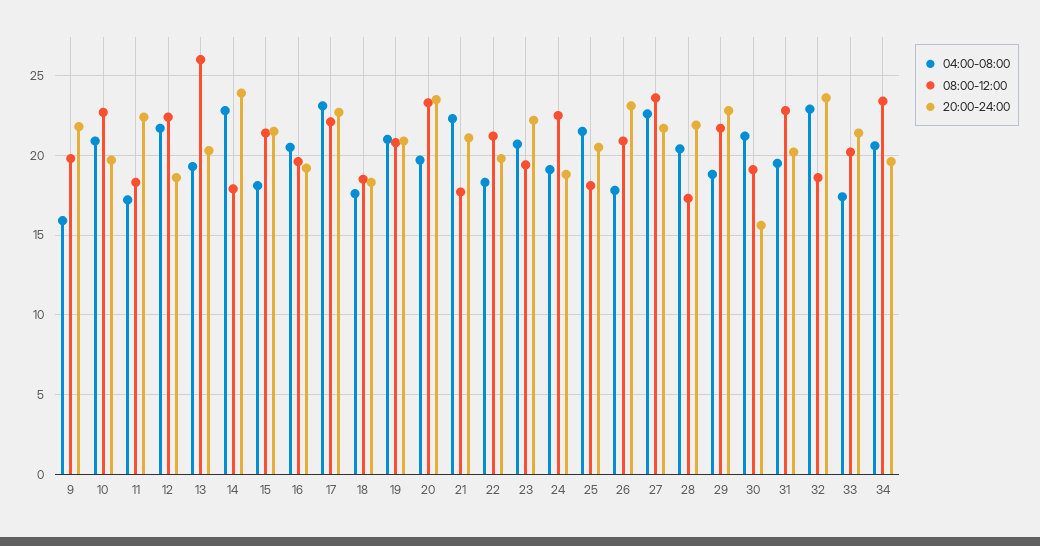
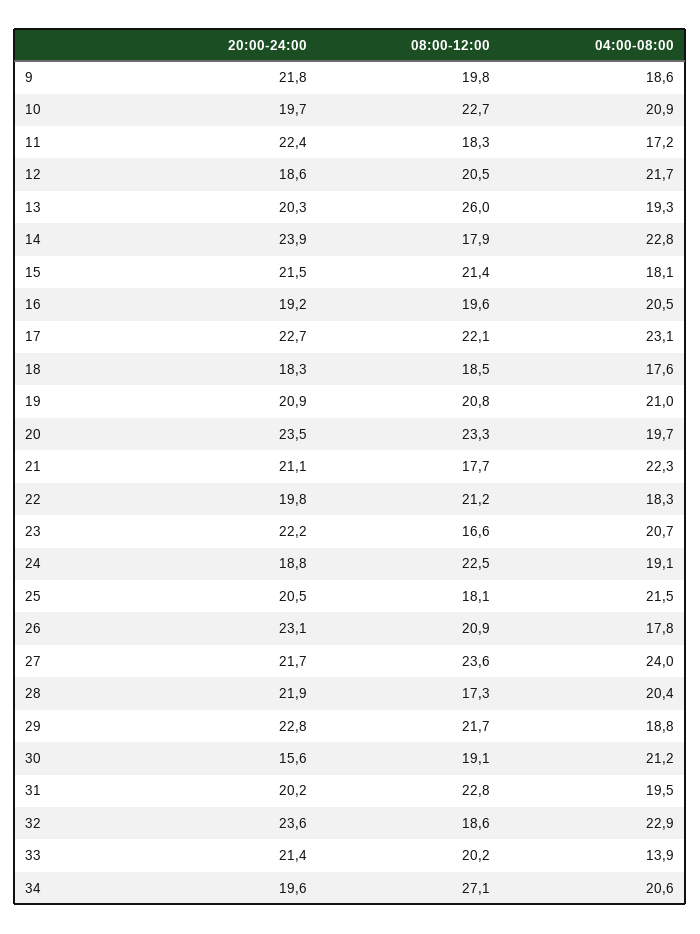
04:00-08:00, 9: 16 -> 18.6
08:00-12:00, 12: 22.5 -> 20.5
08:00-12:00, 23: 19.5 -> 16.6
04:00-08:00, 27: 22.5 -> 24
04:00-08:00, 33: 17.5 -> 13.9
08:00-12:00, 34: 23.5 -> 27.1

